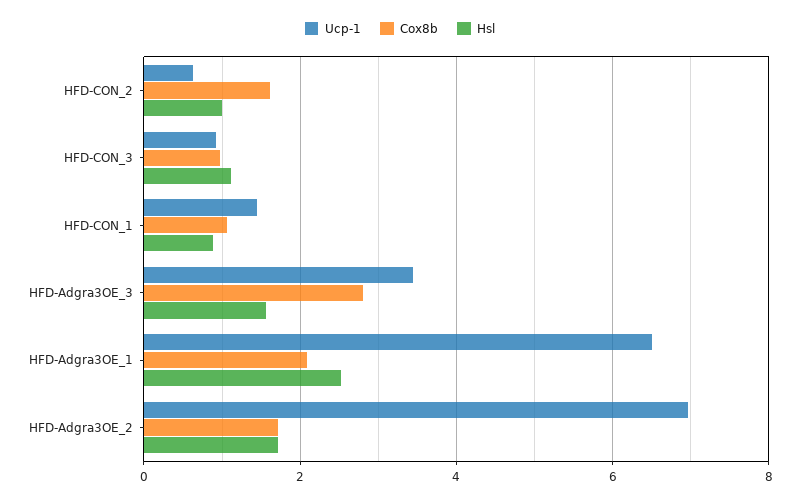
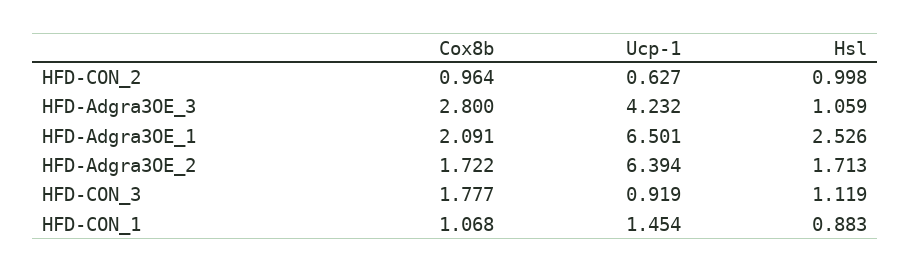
Cox8b, HFD-CON_2: 1.6 -> 0.964
Cox8b, HFD-CON_3: 1 -> 1.777
Ucp-1, HFD-Adgra3OE_3: 3.4 -> 4.232
Hsl, HFD-Adgra3OE_3: 1.6 -> 1.059
Ucp-1, HFD-Adgra3OE_2: 7 -> 6.394

